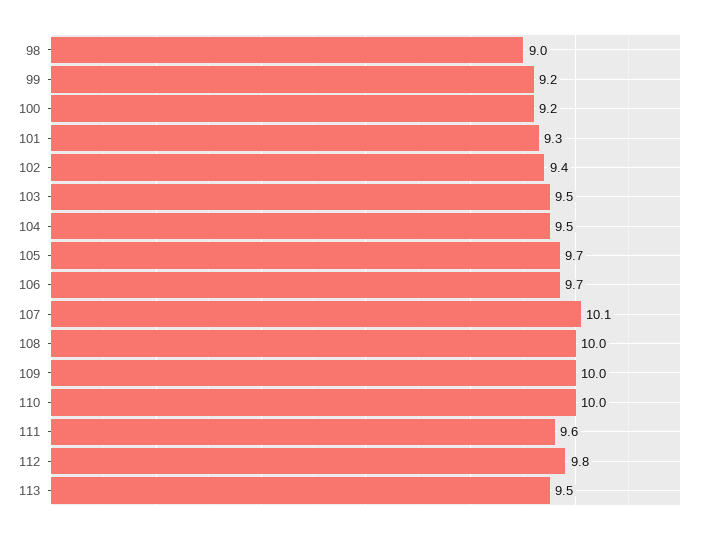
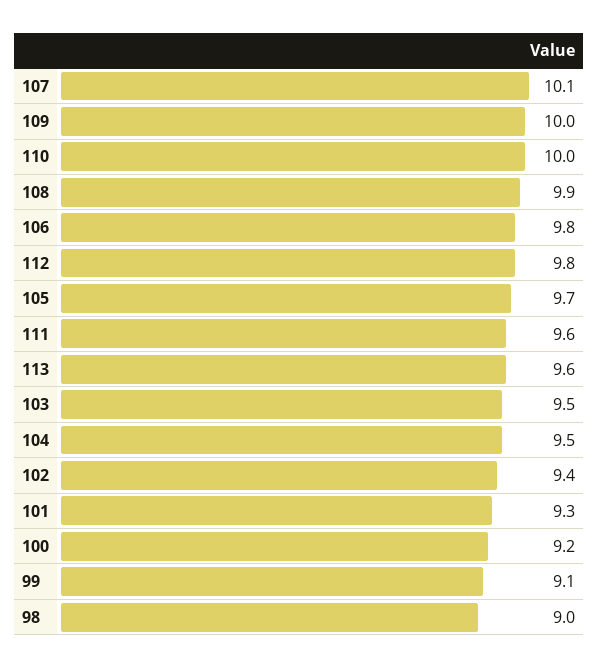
99: 9.2 -> 9.1
106: 9.7 -> 9.8
108: 10 -> 9.9
113: 9.5 -> 9.6

